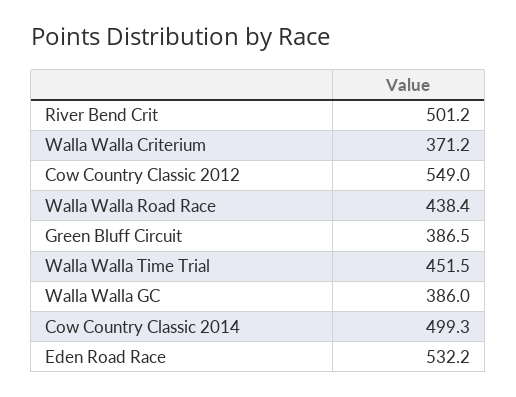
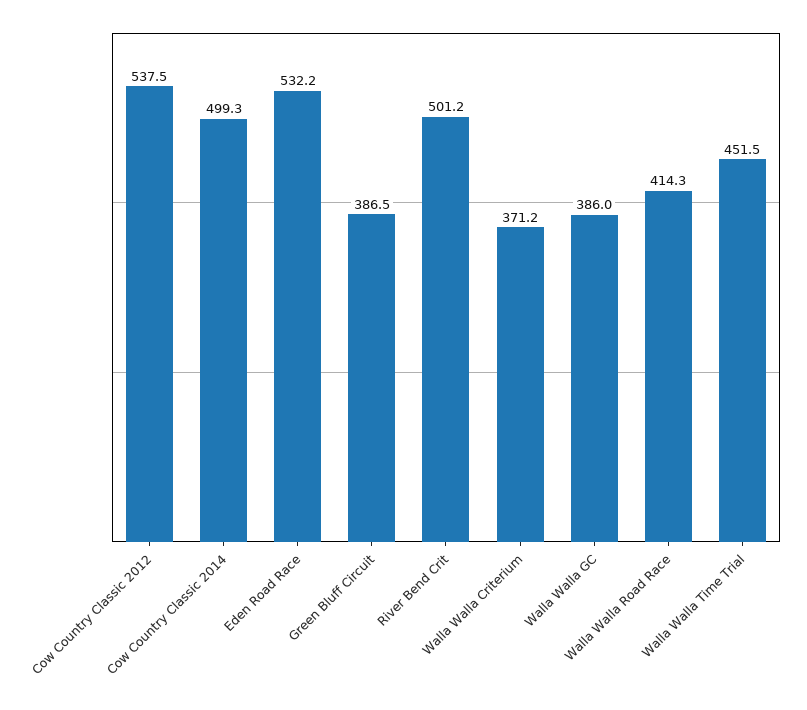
Cow Country Classic 2012: 549 -> 537.5
Walla Walla Road Race: 438.4 -> 414.3

